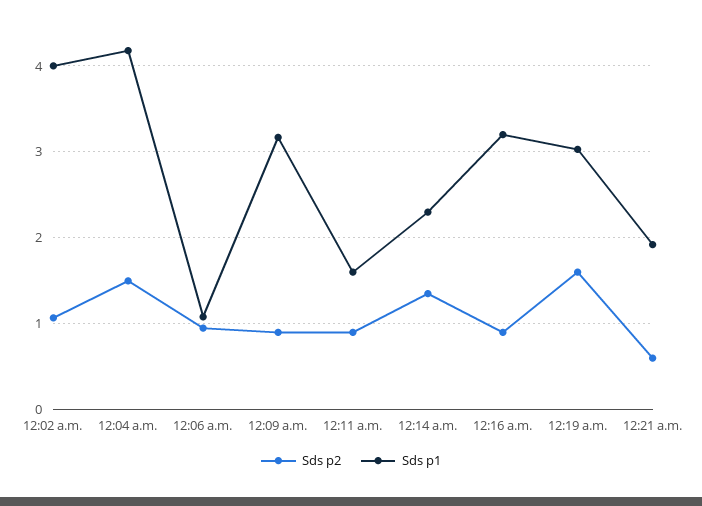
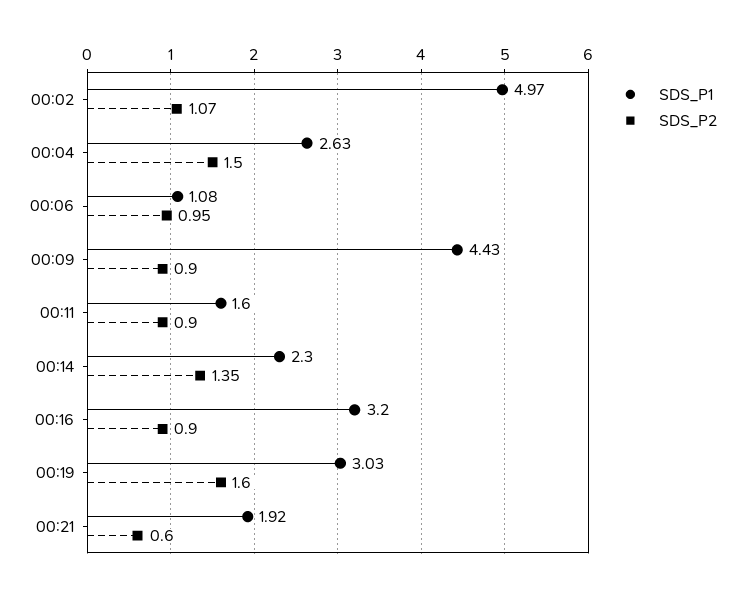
Sds p1, 12:02 a.m.: 4 -> 4.97
Sds p1, 12:04 a.m.: 4.2 -> 2.63
Sds p1, 12:09 a.m.: 3.2 -> 4.43

